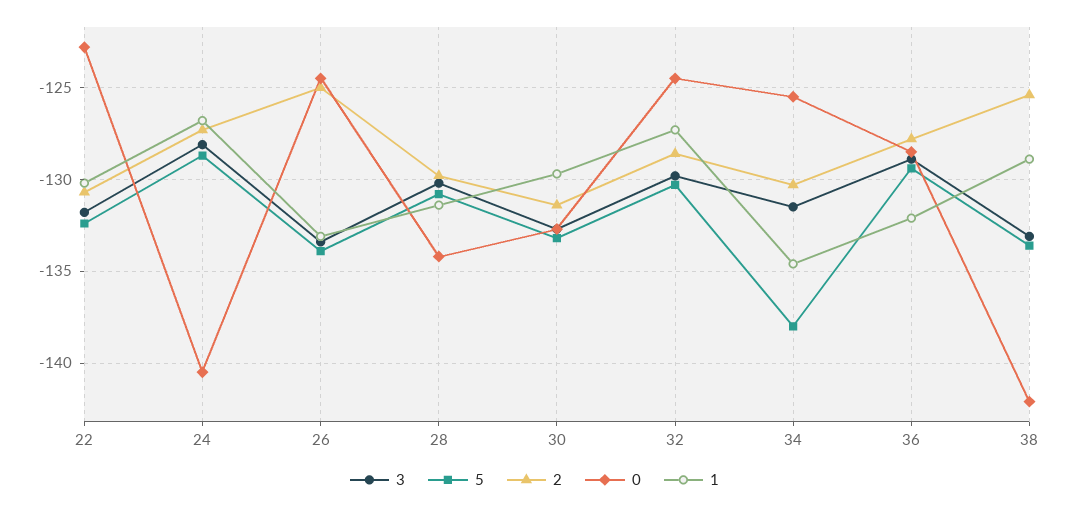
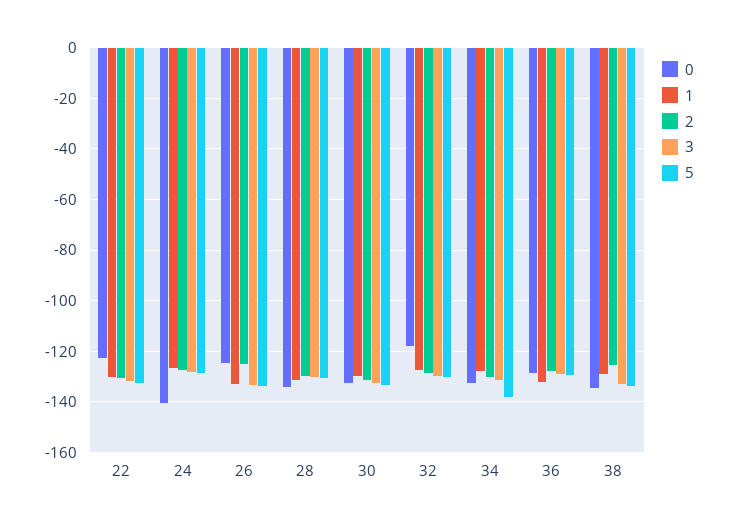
0, 32: -124.5 -> -117.5
0, 34: -125.5 -> -132.5
1, 34: -134.5 -> -127.5
0, 38: -142 -> -135

